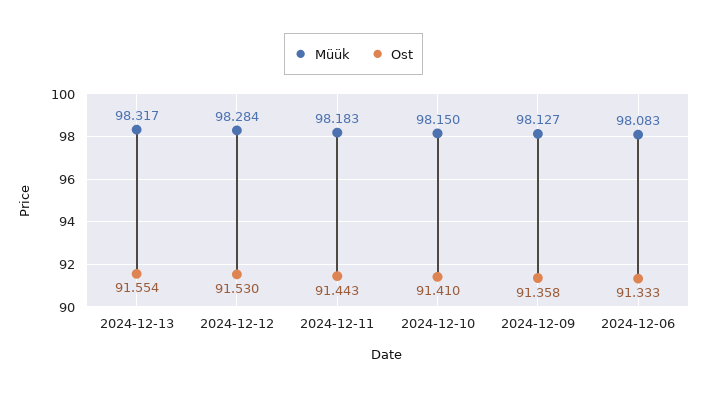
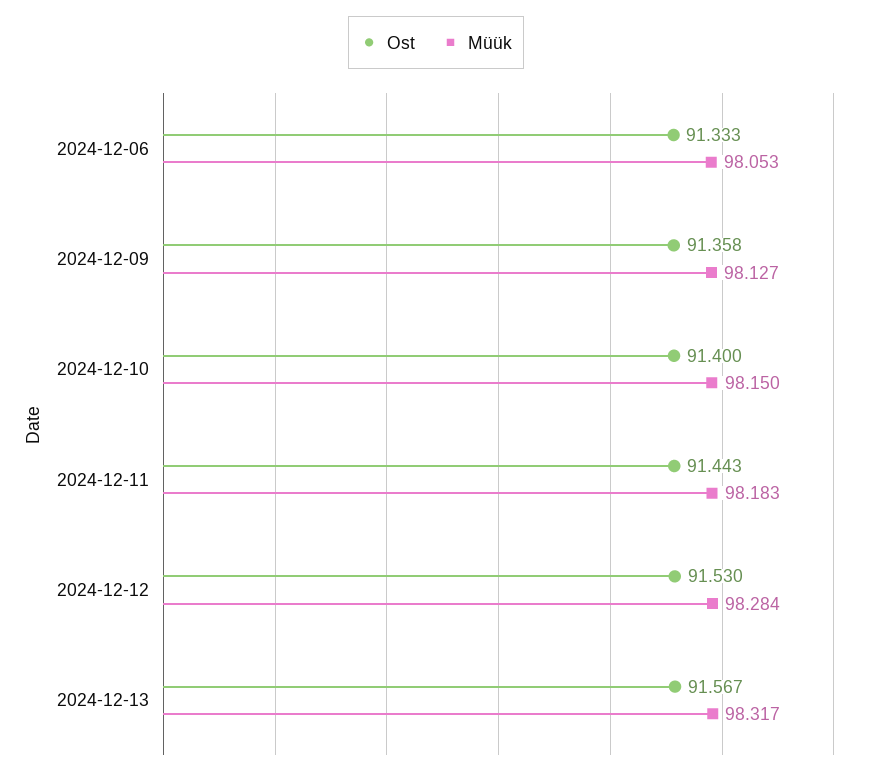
Ost, 2024-12-13: 91.554 -> 91.567
Ost, 2024-12-10: 91.41 -> 91.4
Müük, 2024-12-06: 98.083 -> 98.053

